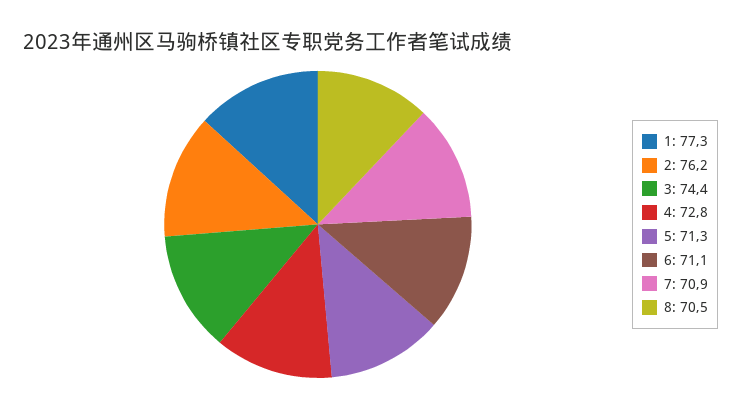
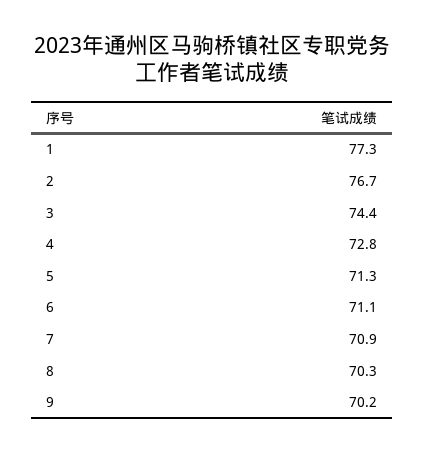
2: 76.2 -> 76.7
8: 70.5 -> 70.3
9: none -> 70.2

